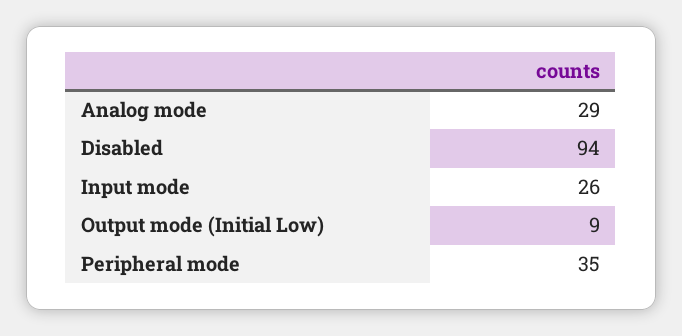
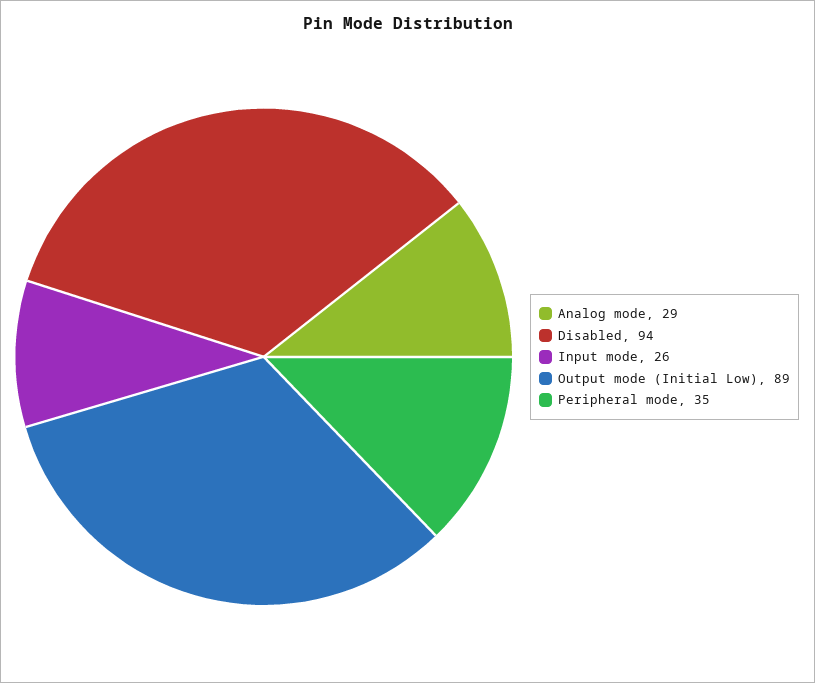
Output mode (Initial Low): 9 -> 89

